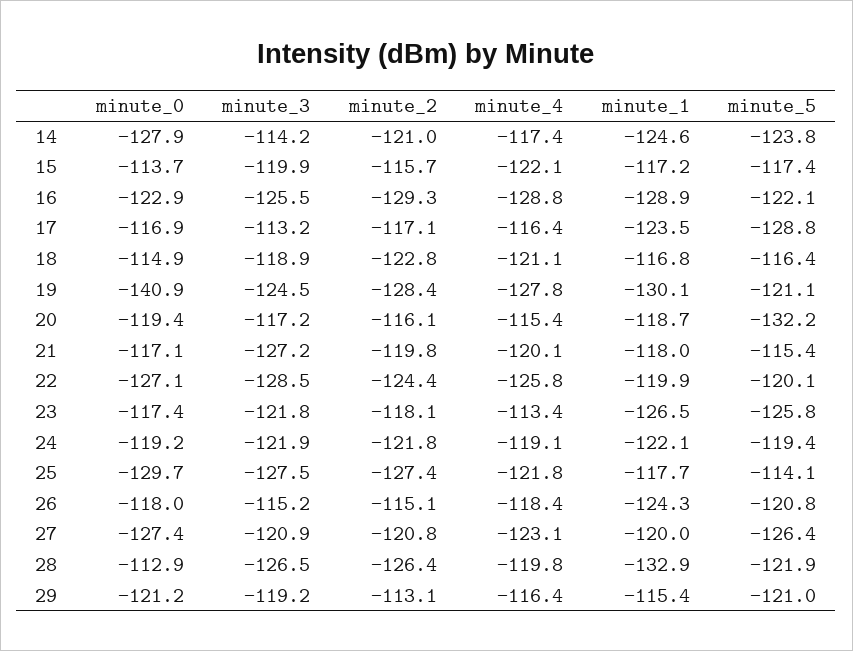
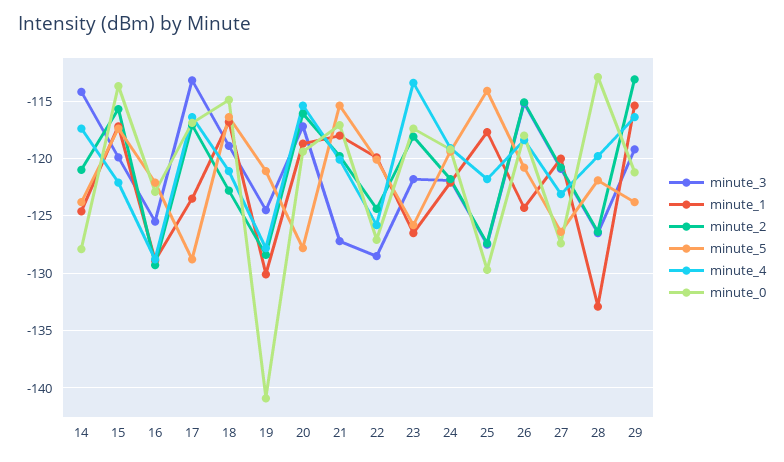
minute_5, 20: -132.2 -> -128
minute_5, 29: -121 -> -124

